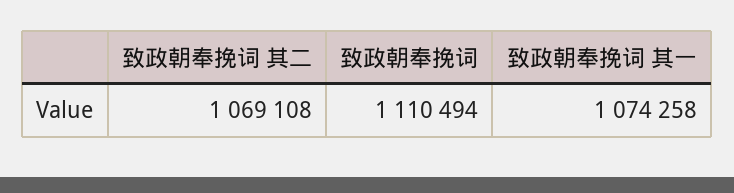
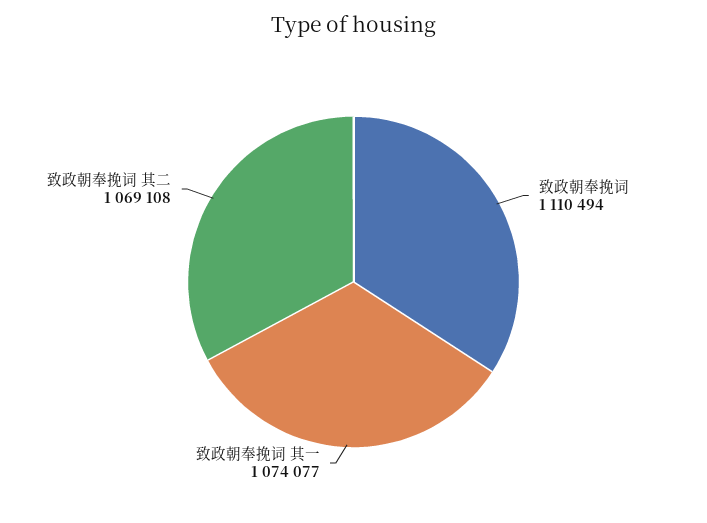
致政朝奉挽词 其一: 1074258 -> 1074077

